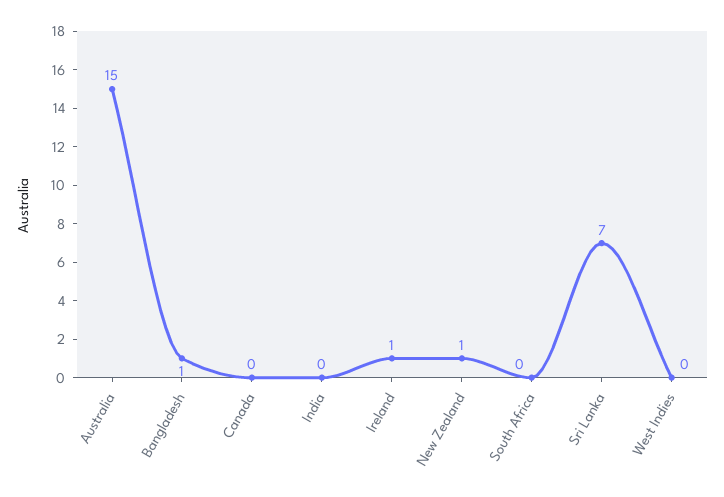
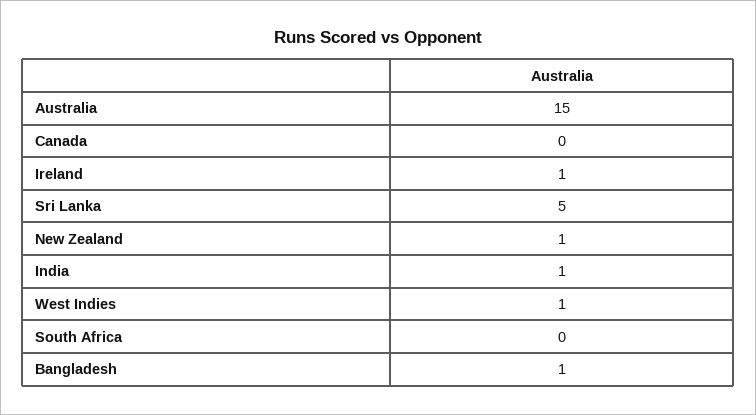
India: 0 -> 1
Sri Lanka: 7 -> 5
West Indies: 0 -> 1

